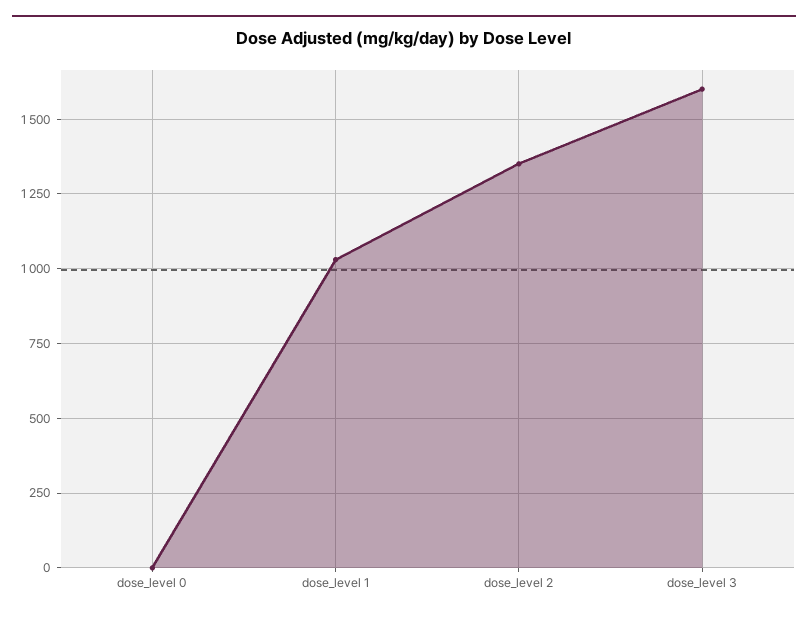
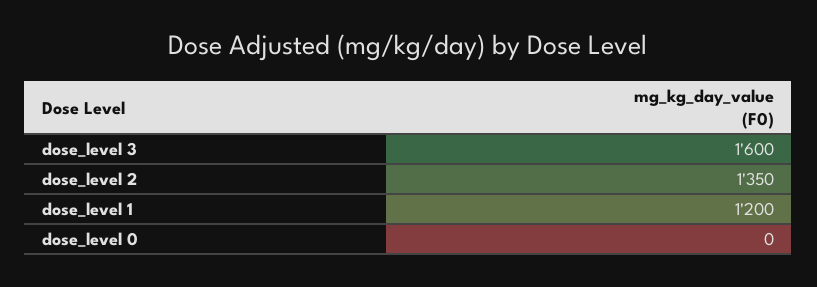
dose_level 1: 1025 -> 1200

